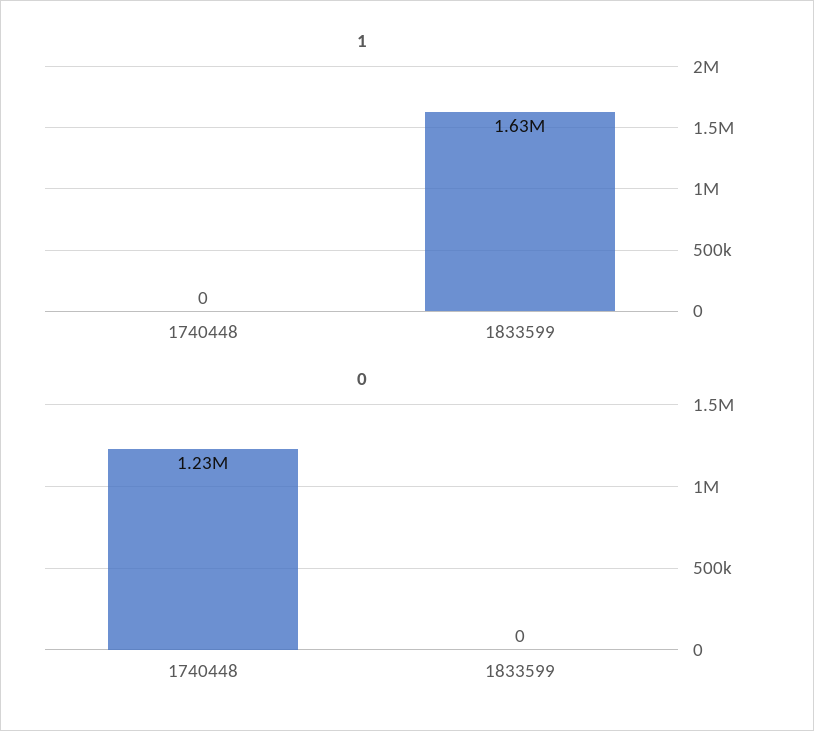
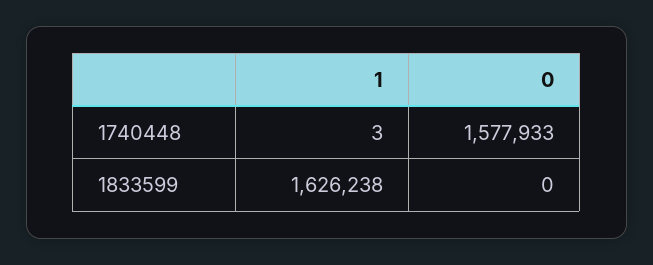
1, 1740448: 0 -> 3
0, 1740448: 1230000 -> 1577933

